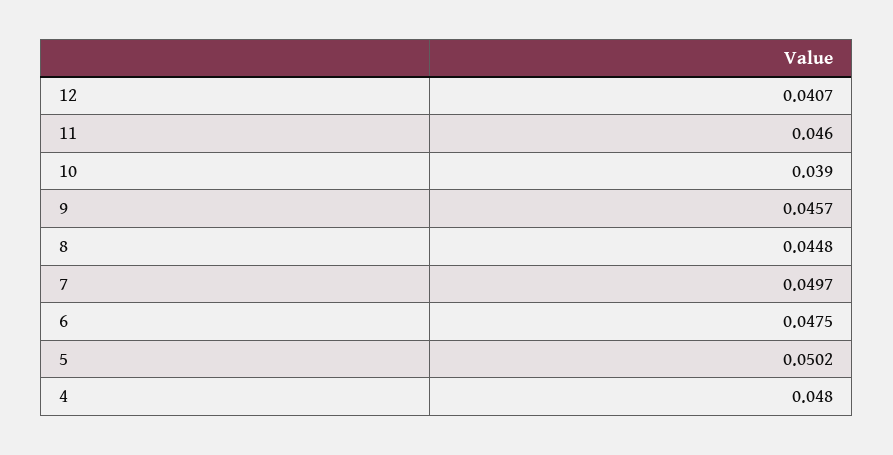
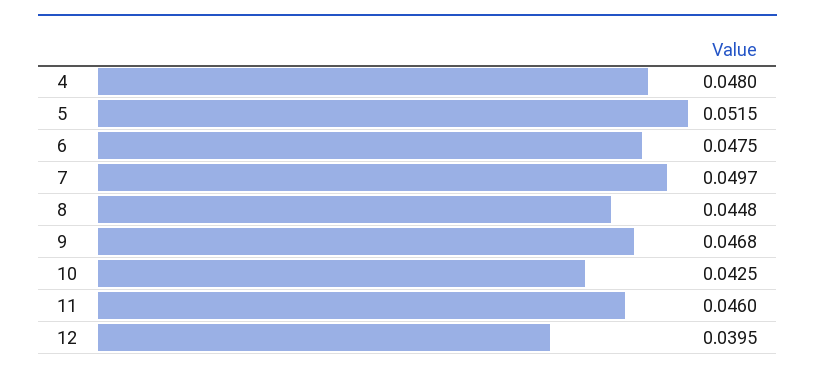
12: 0.0407 -> 0.0395
10: 0.039 -> 0.0425
9: 0.0457 -> 0.0468
5: 0.0502 -> 0.0515

